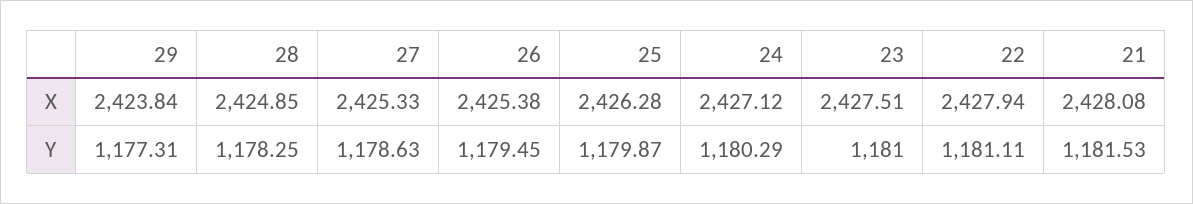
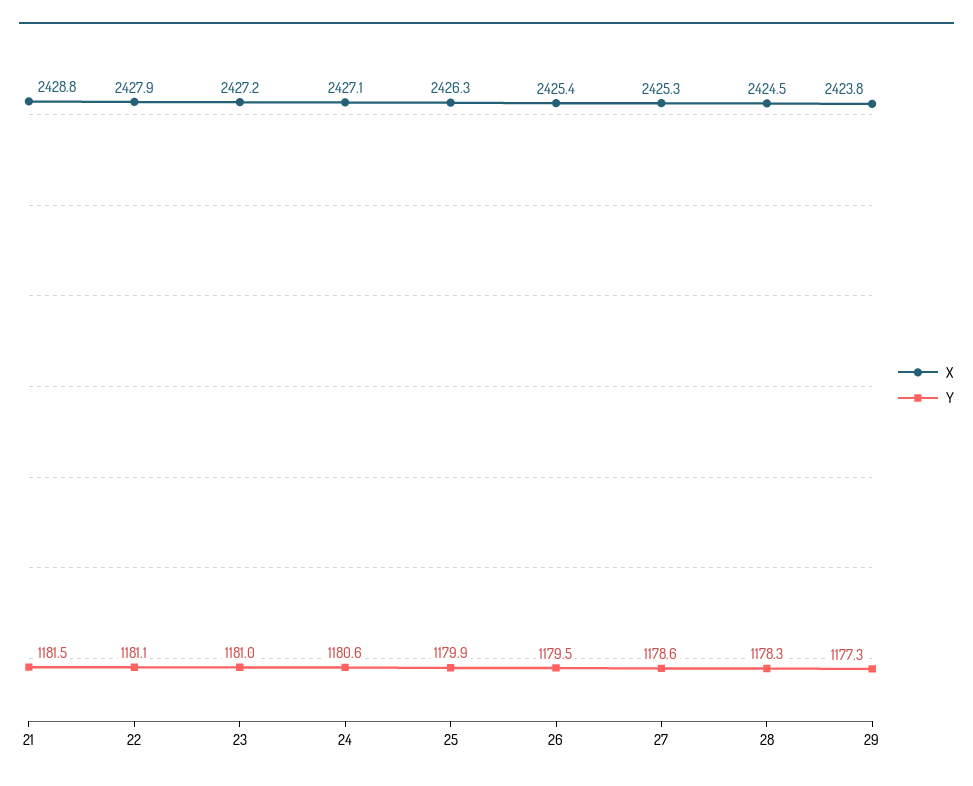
X, 28: 2424.85 -> 2424.5
X, 23: 2427.51 -> 2427.2
X, 21: 2428.08 -> 2428.8
Y, 24: 1180.29 -> 1180.6

